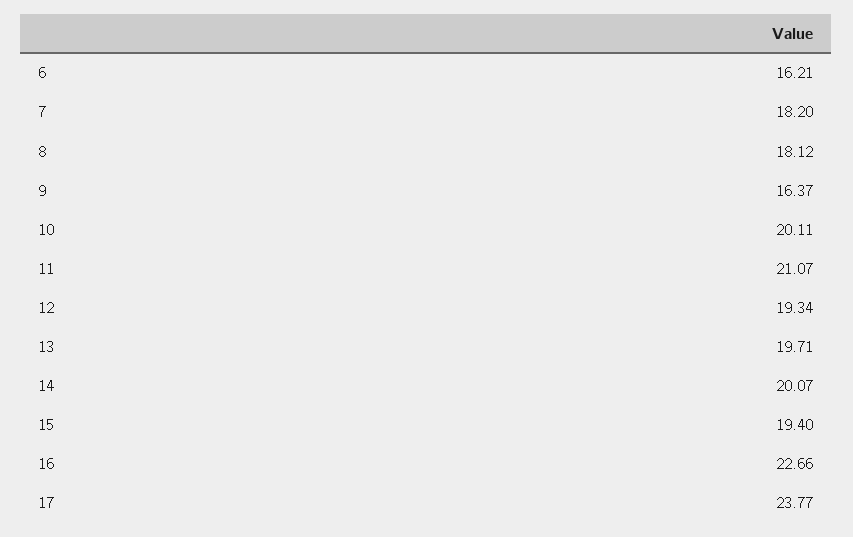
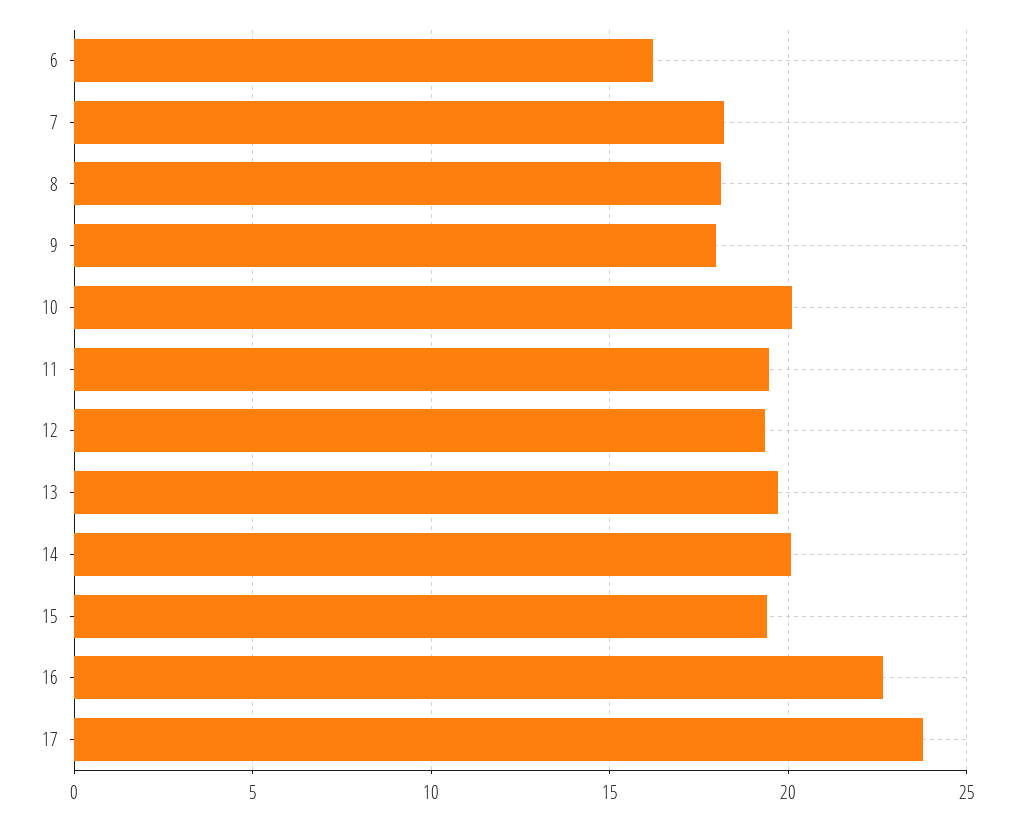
9: 16.37 -> 18
11: 21.07 -> 19.5

